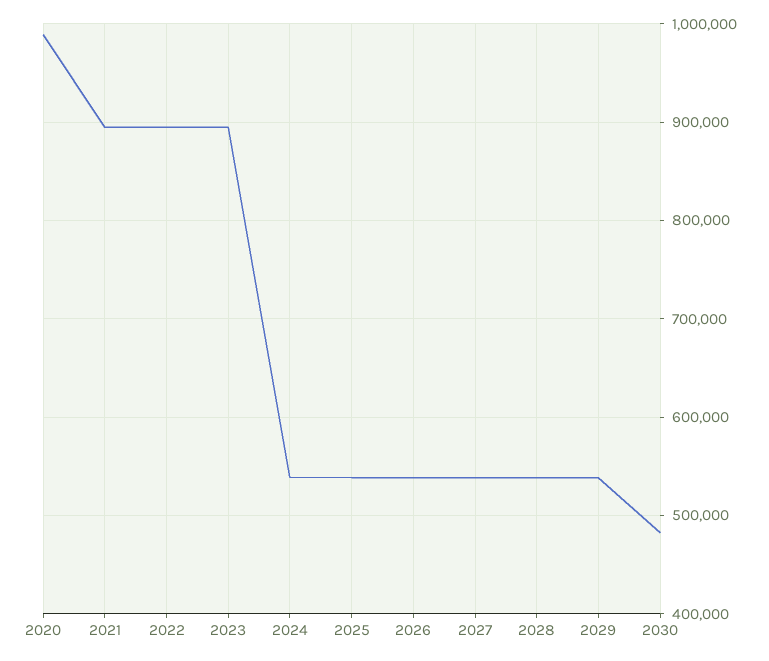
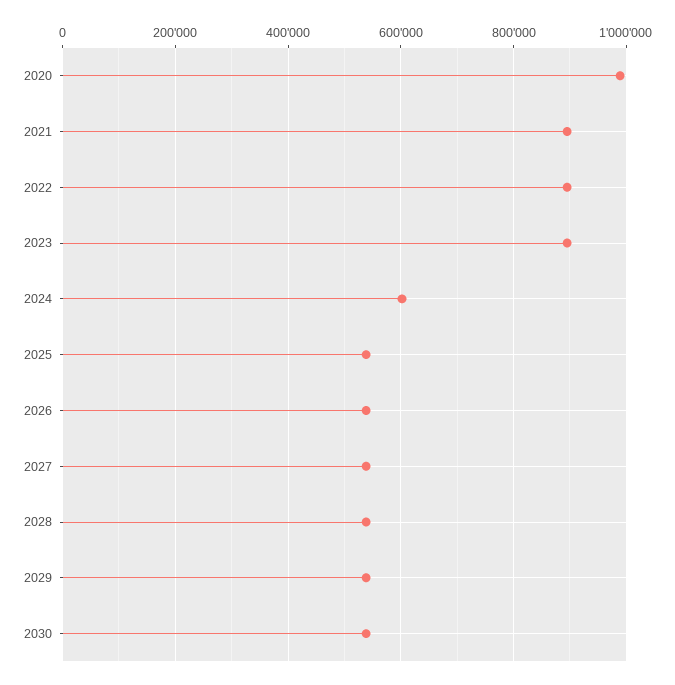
2024: 540000 -> 600000
2030: 480000 -> 540000

